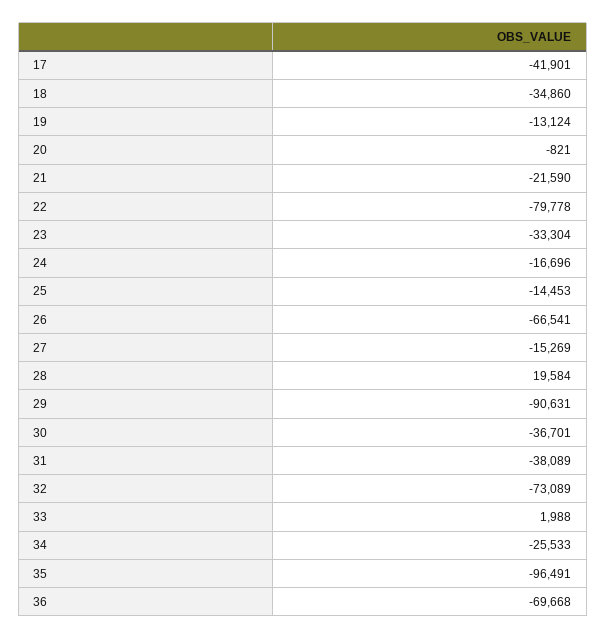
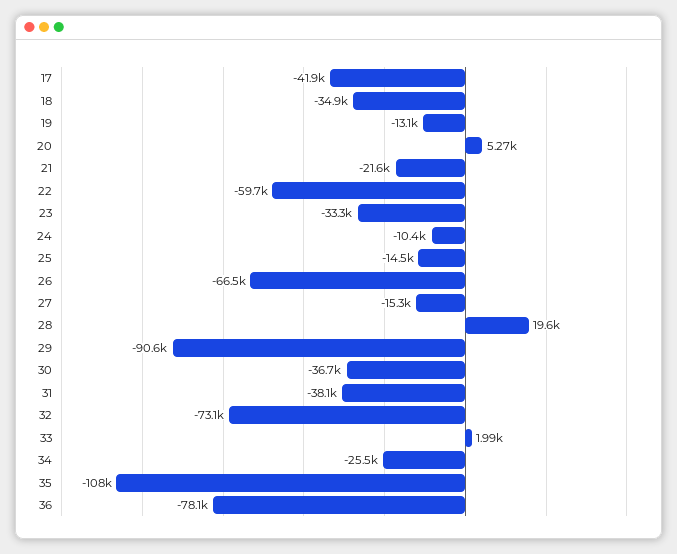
20: -821 -> 5270
22: -79778 -> -59700
24: -16696 -> -10400
35: -96491 -> -108000
36: -69668 -> -78100

